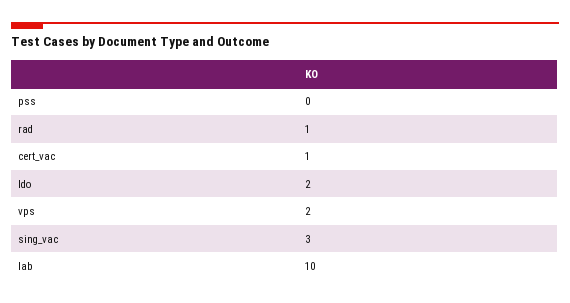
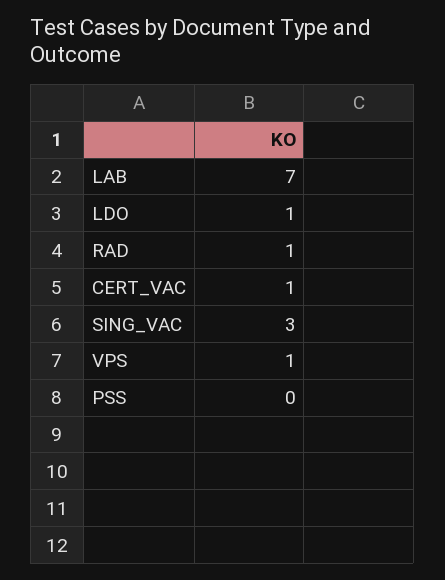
ldo: 2 -> 1
vps: 2 -> 1
lab: 10 -> 7

